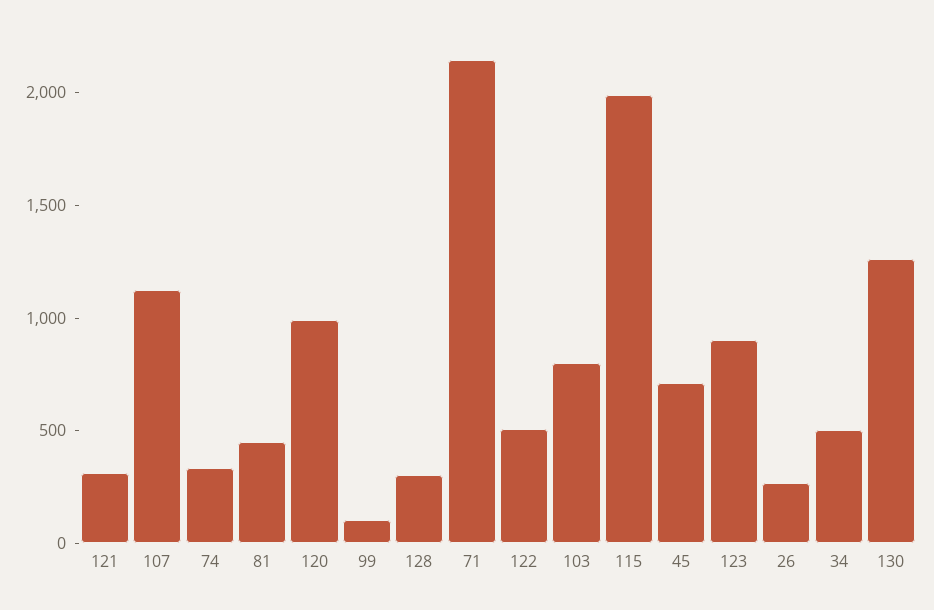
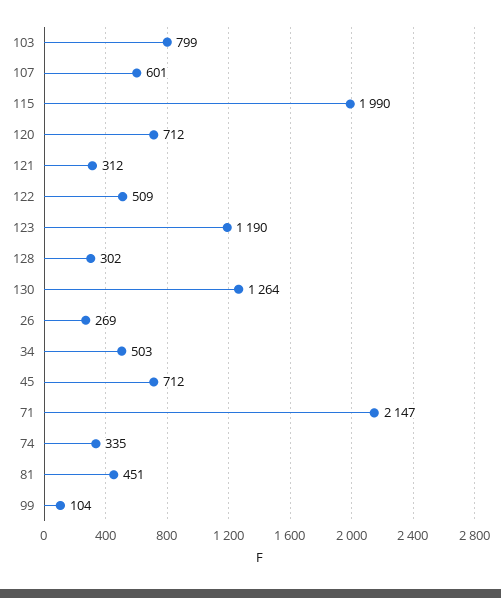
107: 1100 -> 601
120: 1000 -> 712
123: 900 -> 1190

